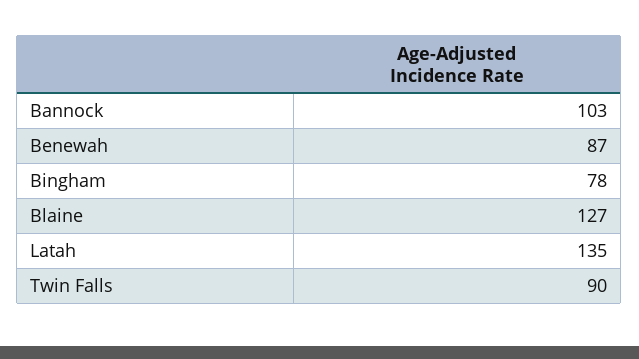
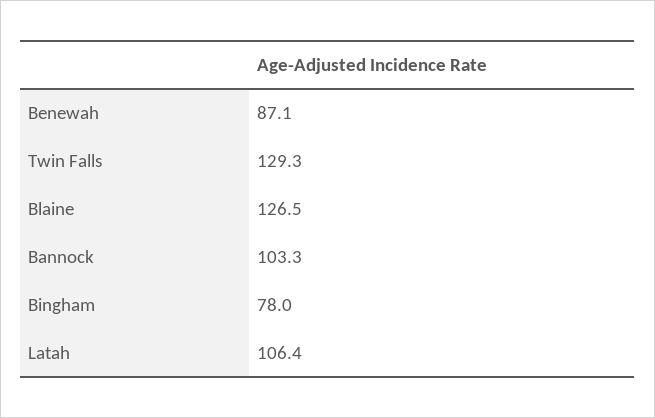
Latah: 135 -> 106.4
Twin Falls: 90 -> 129.3

